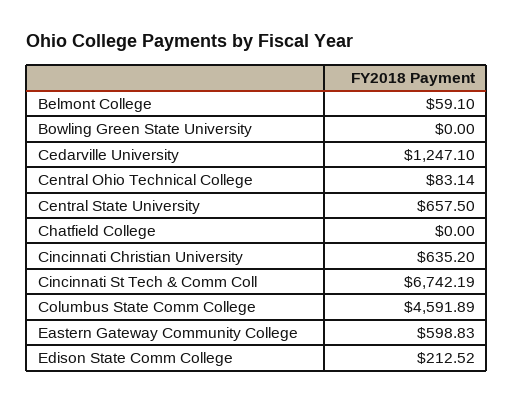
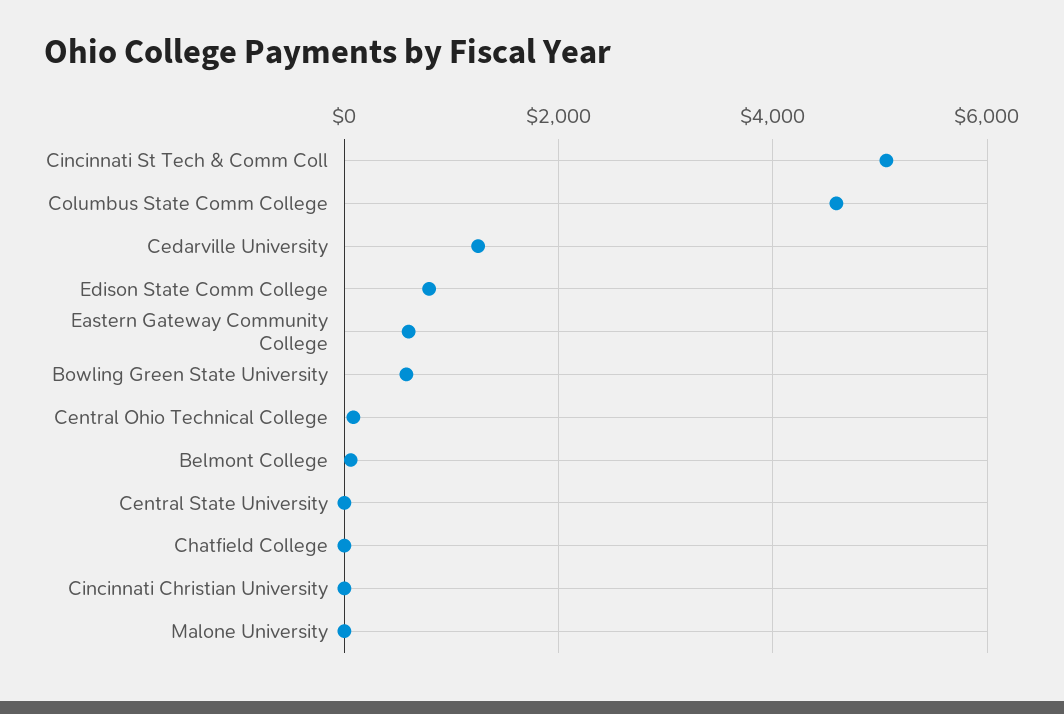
Bowling Green State University: 0 -> 600
Central State University: 657.5 -> 0
Cincinnati Christian University: 635.2 -> 0
Cincinnati St Tech & Comm Coll: 6742.19 -> 5000
Edison State Comm College: 212.52 -> 800
Malone University: none -> 0

